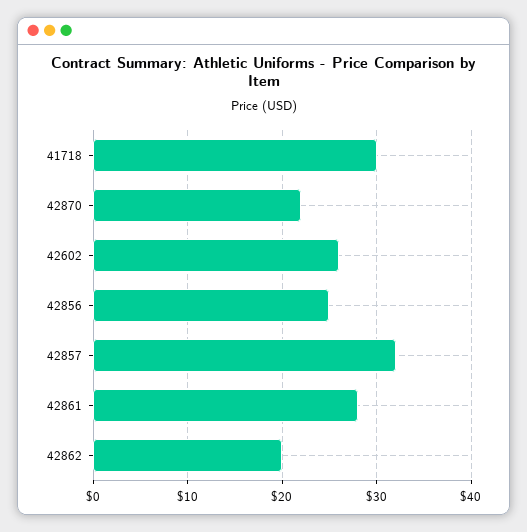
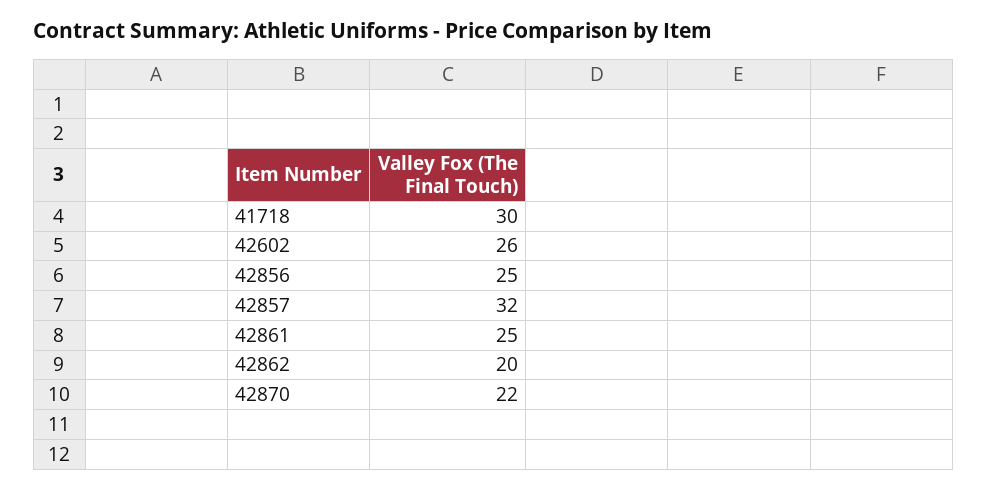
42861: 28 -> 25

